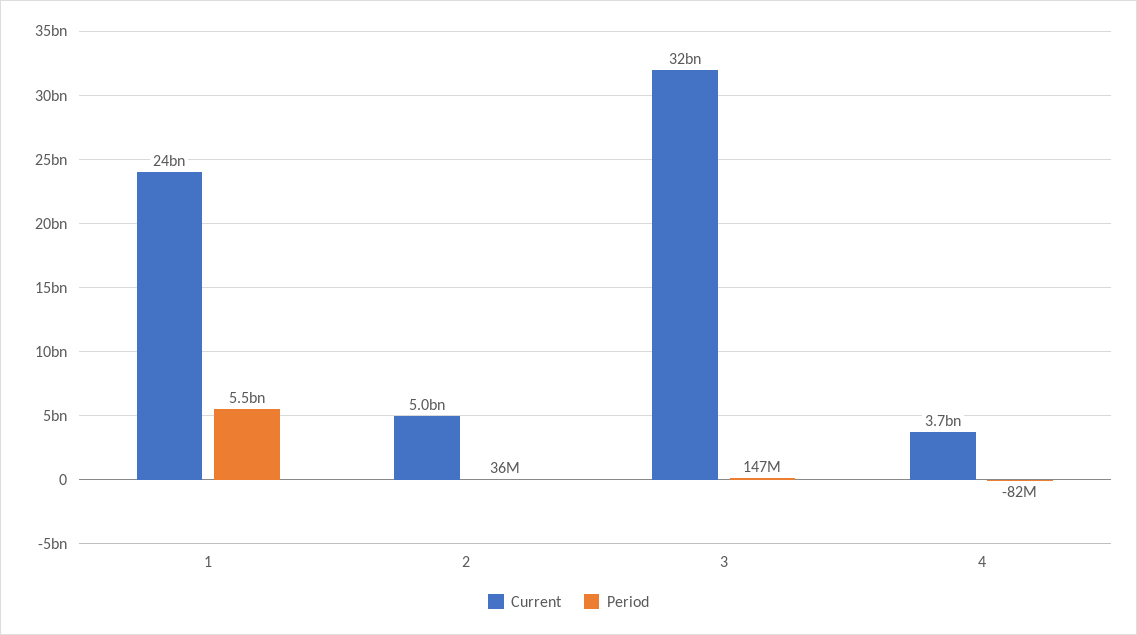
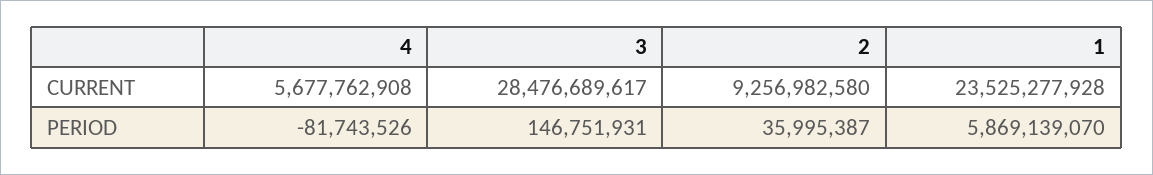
Period, 1: 5500000000 -> 5869139070
Current, 2: 5000000000 -> 9256982580
Current, 3: 32000000000 -> 28476689617
Current, 4: 3700000000 -> 5677762908

